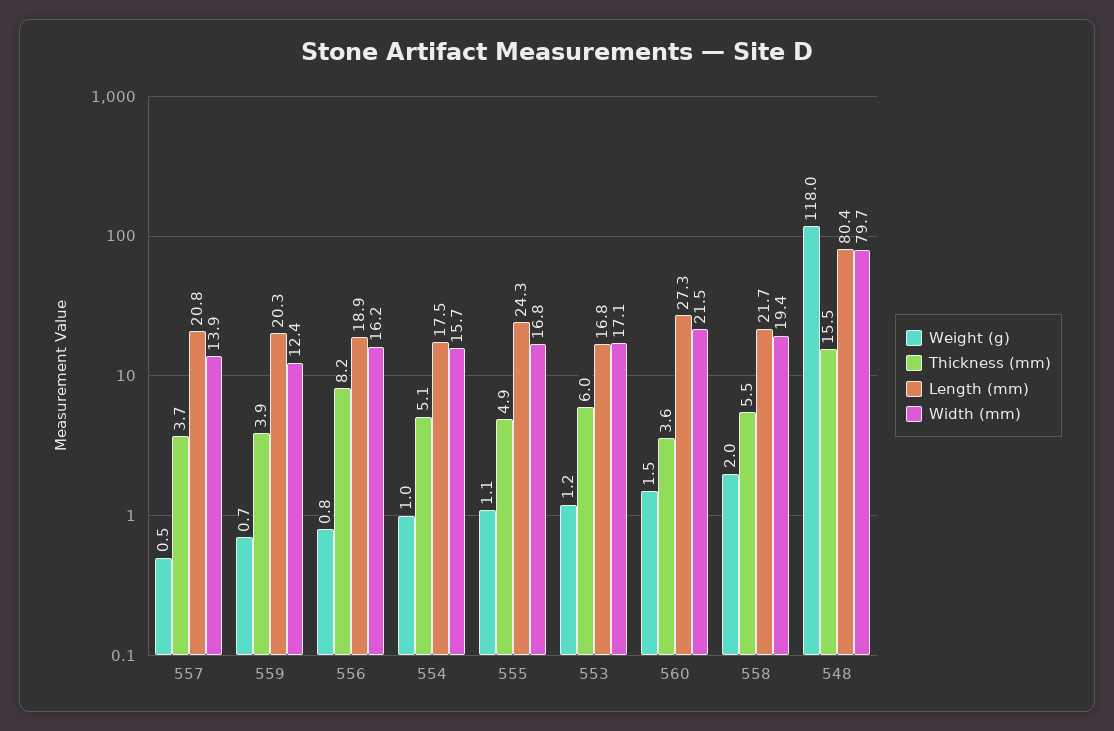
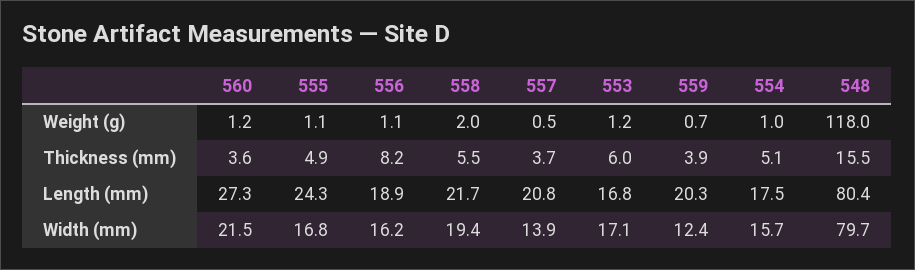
Weight (g), 556: 0.8 -> 1.1
Weight (g), 560: 1.5 -> 1.2

